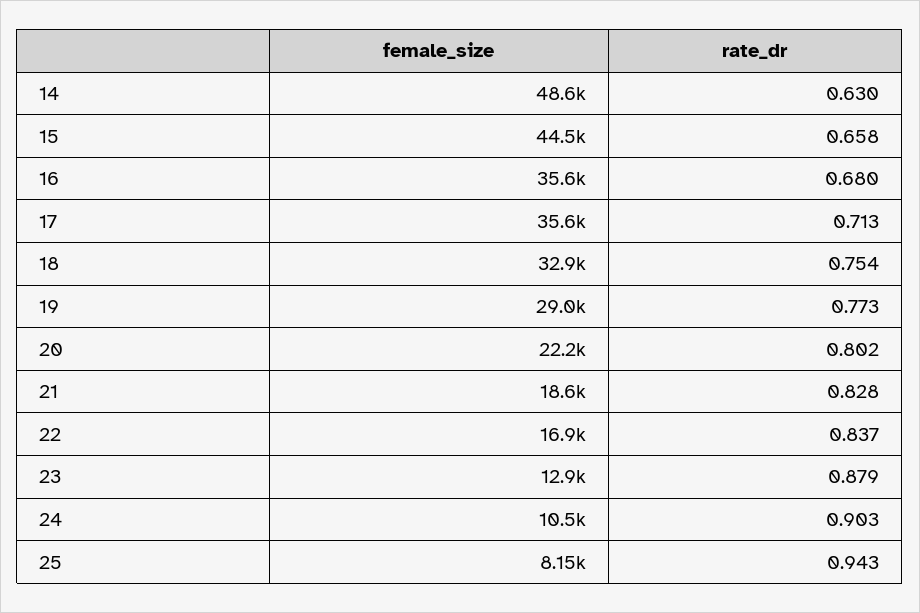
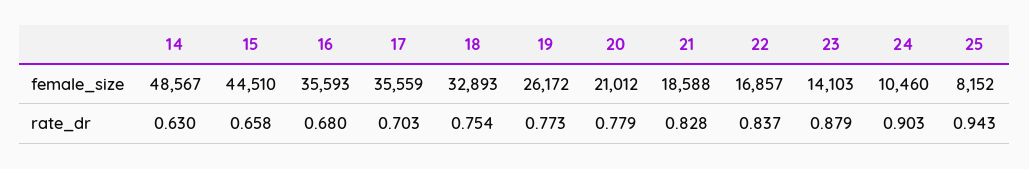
rate_dr, 17: 0.713 -> 0.703
female_size, 19: 29000 -> 26172
female_size, 20: 22200 -> 21012
rate_dr, 20: 0.802 -> 0.779
female_size, 23: 12900 -> 14103

